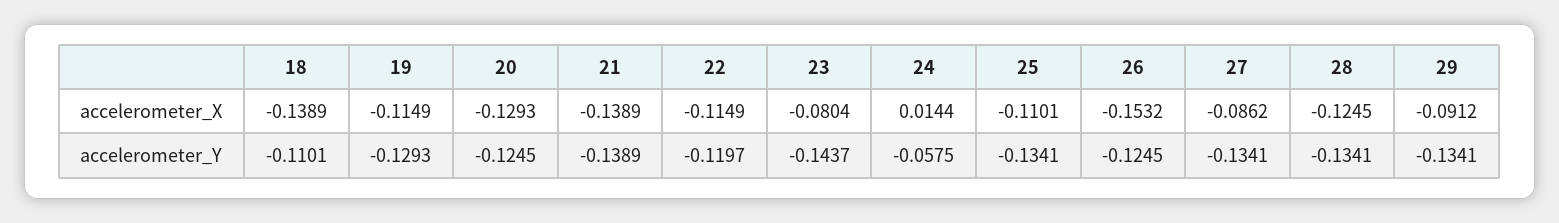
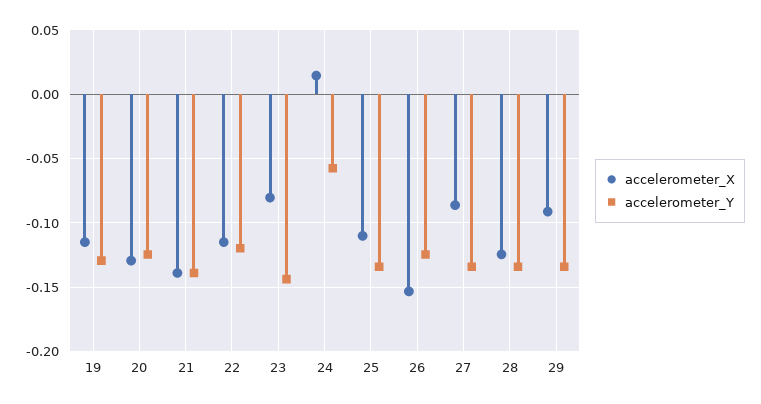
accelerometer_X, 18: -0.1389 -> none
accelerometer_Y, 18: -0.1101 -> none

